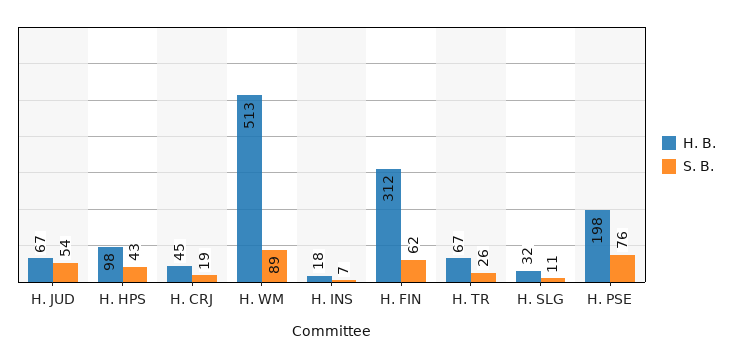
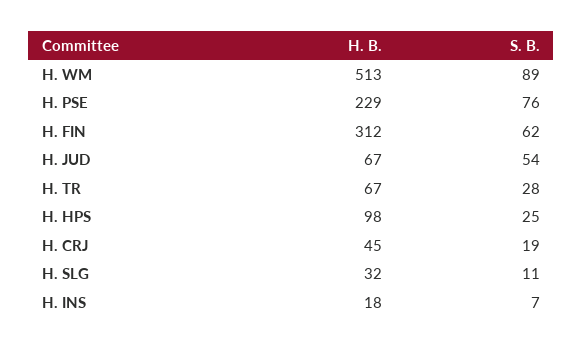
S. B., H. HPS: 43 -> 25
S. B., H. TR: 26 -> 28
H. B., H. PSE: 198 -> 229

